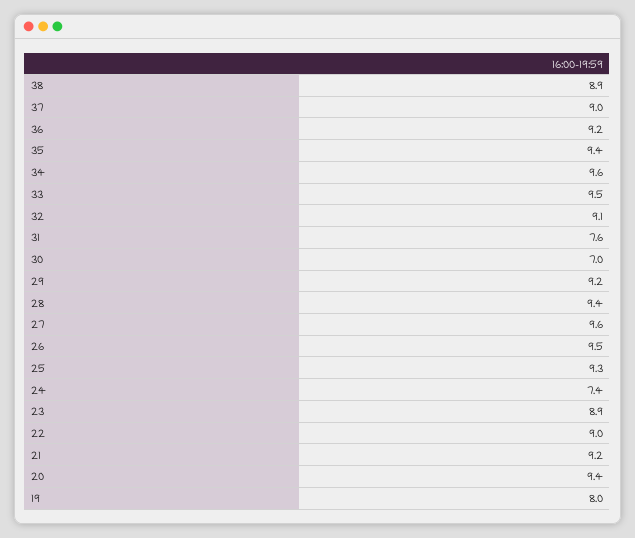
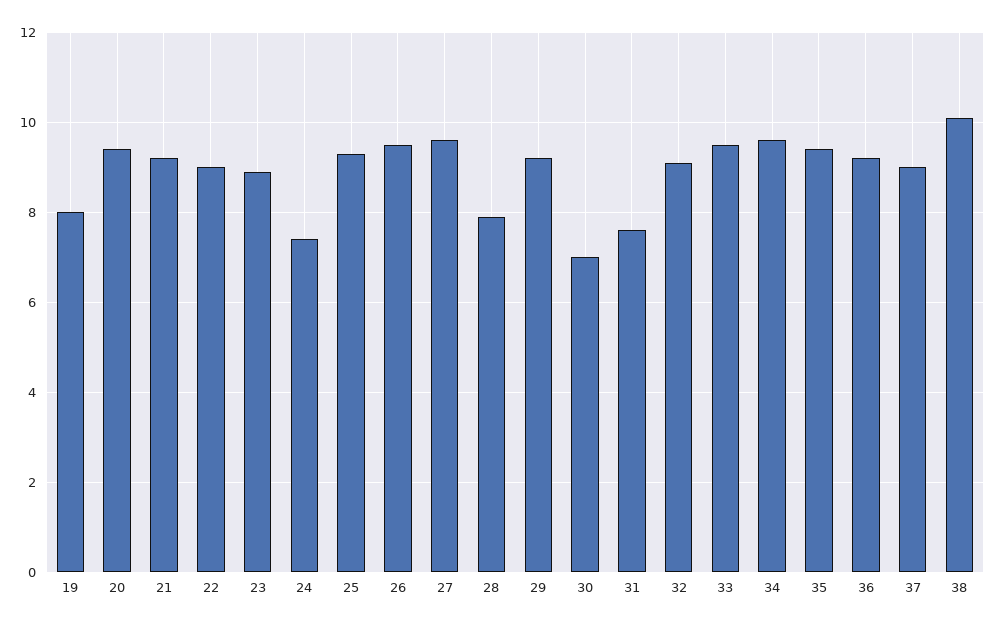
38: 8.9 -> 10
28: 9.4 -> 8

